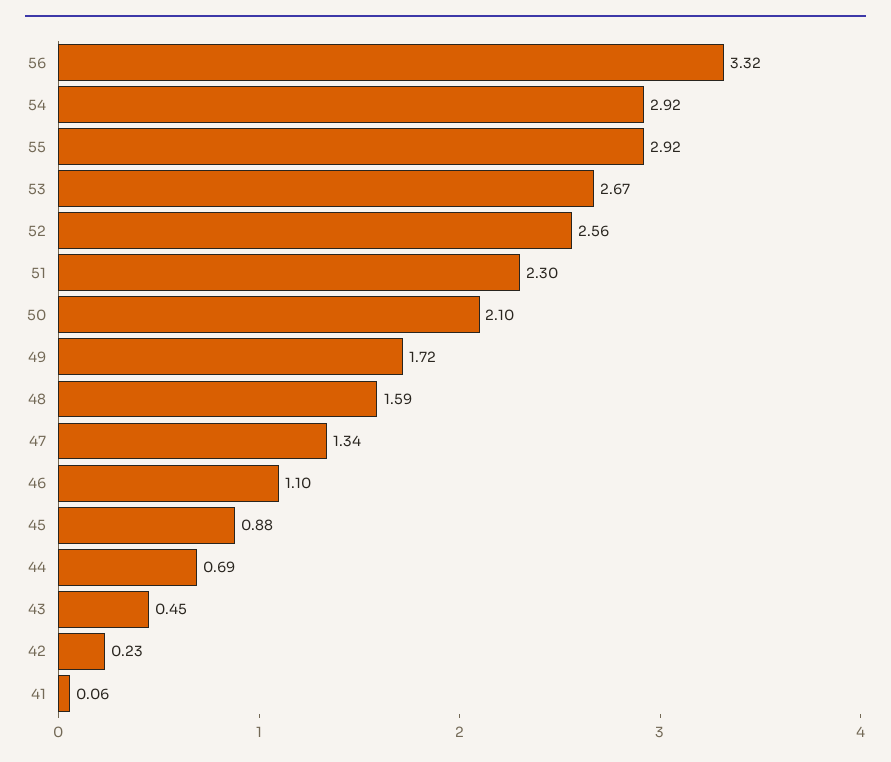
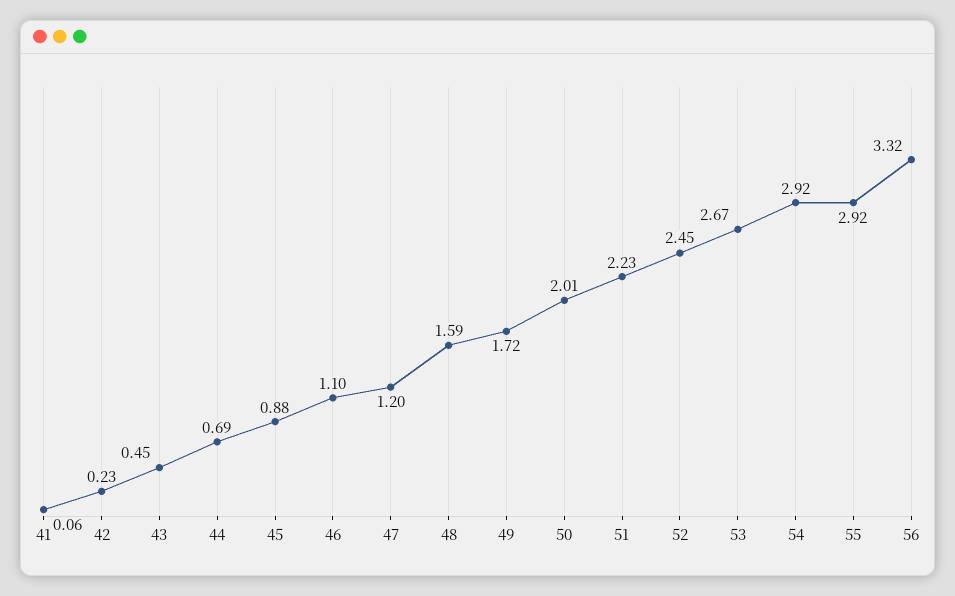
52: 2.56 -> 2.45
51: 2.3 -> 2.23
50: 2.1 -> 2.01
47: 1.34 -> 1.2

